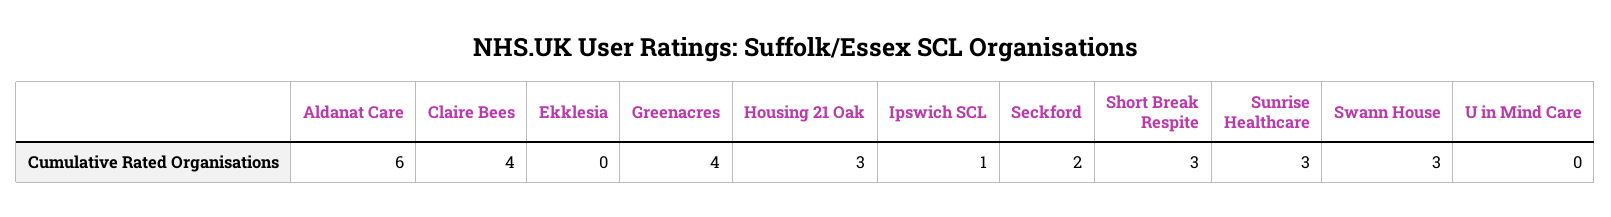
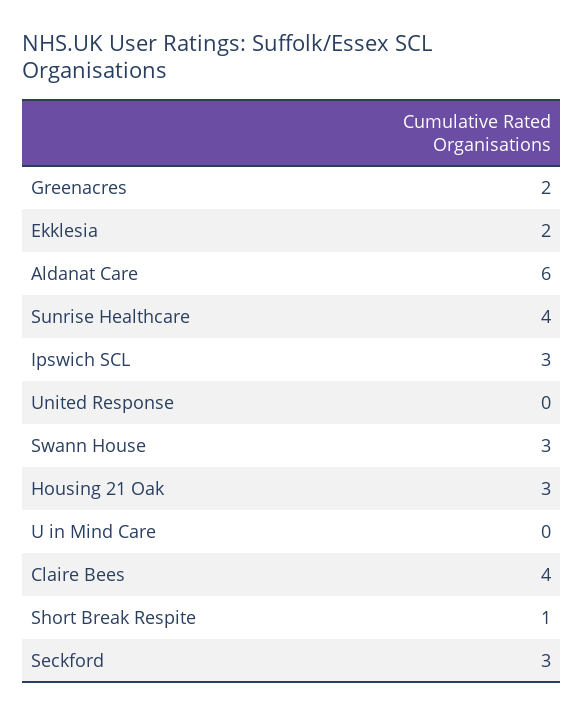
Ekklesia: 0 -> 2
Greenacres: 4 -> 2
Ipswich SCL: 1 -> 3
Seckford: 2 -> 3
Short Break Respite: 3 -> 1
Sunrise Healthcare: 3 -> 4
United Response: none -> 0

